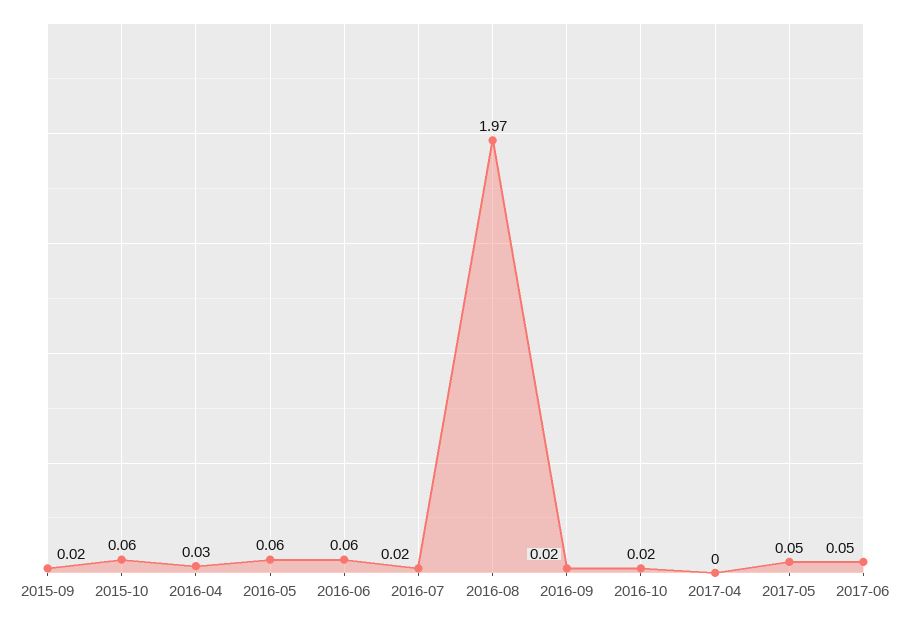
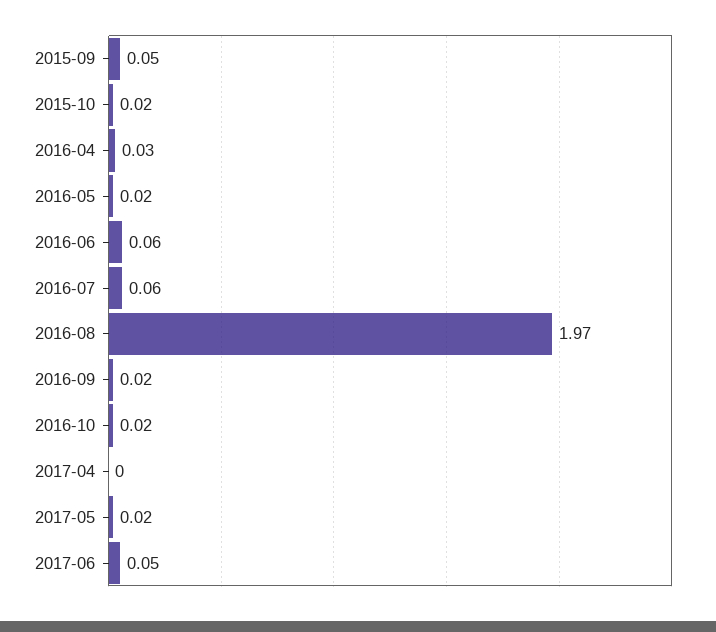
2015-09: 0.02 -> 0.05
2015-10: 0.06 -> 0.02
2016-05: 0.06 -> 0.02
2016-07: 0.02 -> 0.06
2017-05: 0.05 -> 0.02

